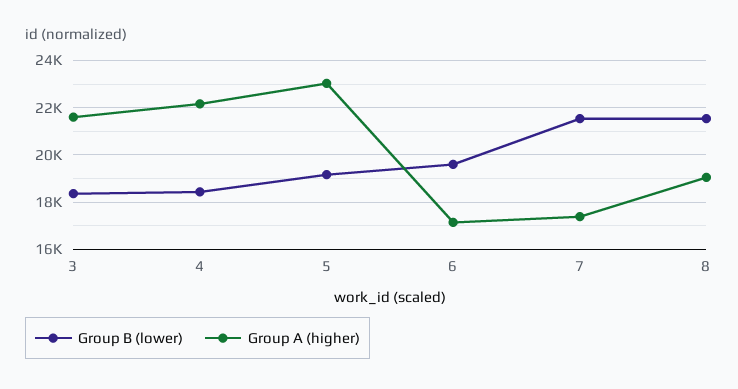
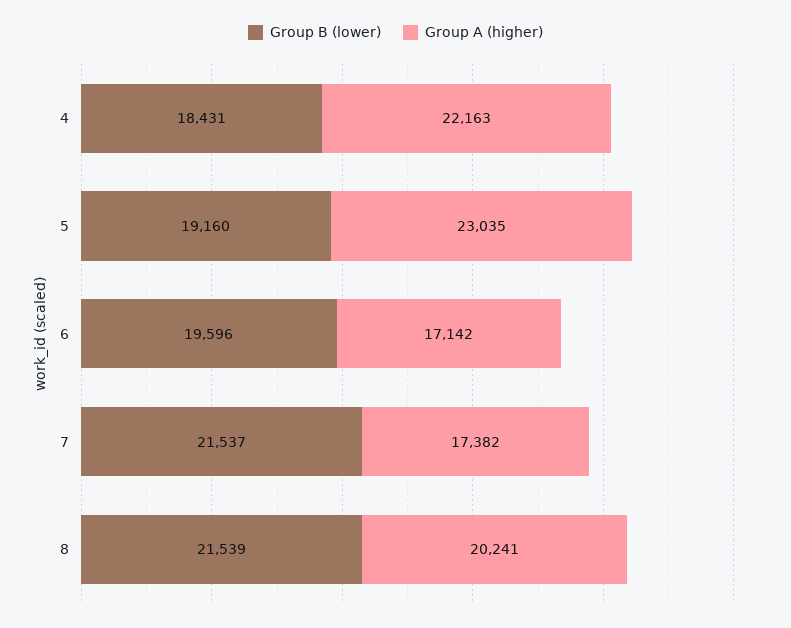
Group B (lower), 3: 18500 -> none
Group A (higher), 3: 21500 -> none
Group A (higher), 8: 19000 -> 20241

